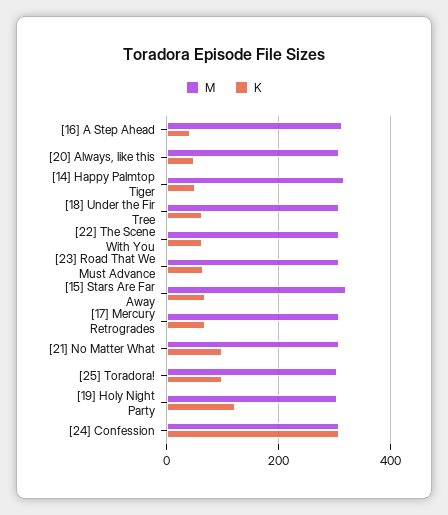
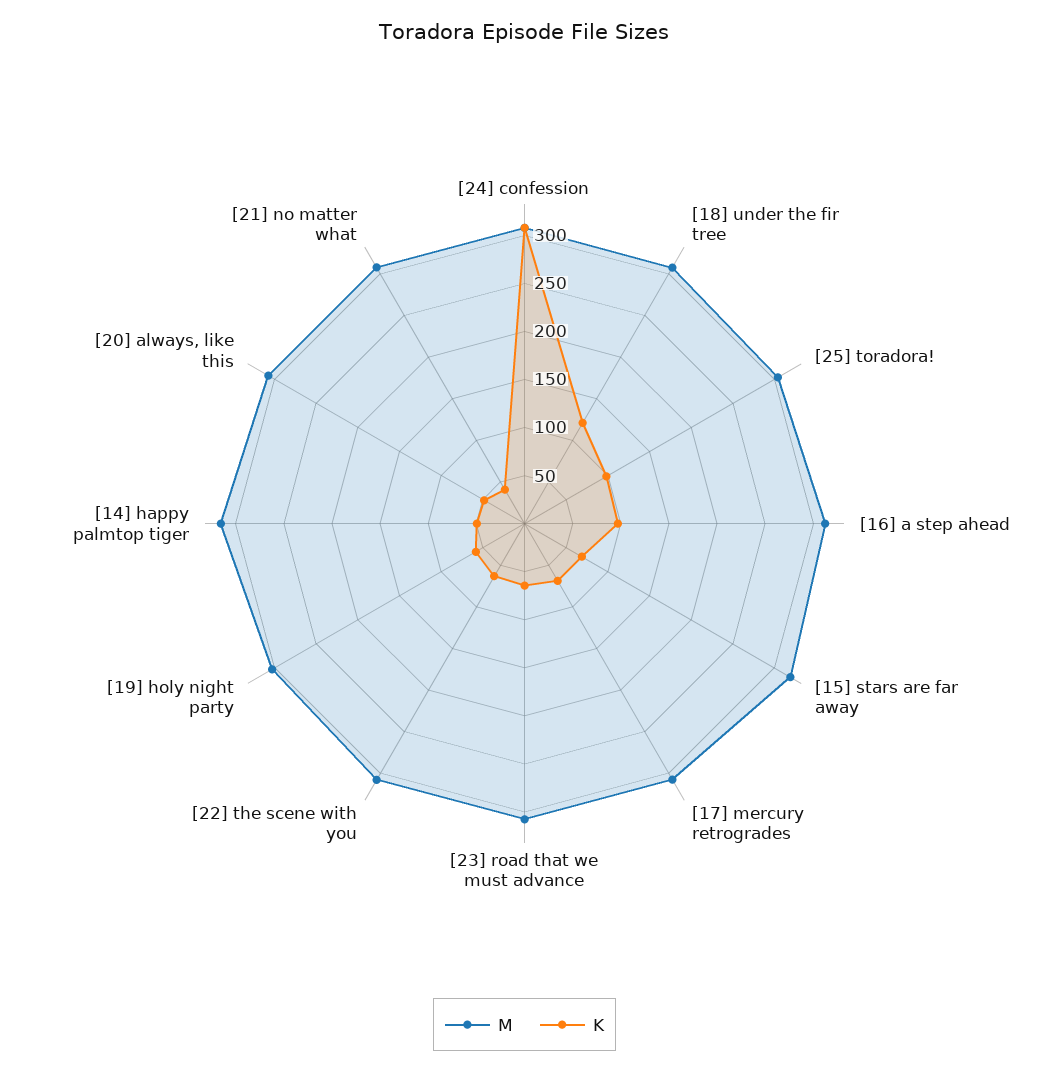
K, [16] A Step Ahead: 40 -> 100
K, [18] Under the Fir Tree: 60 -> 120
K, [21] No Matter What: 100 -> 40
K, [19] Holy Night Party: 120 -> 60

